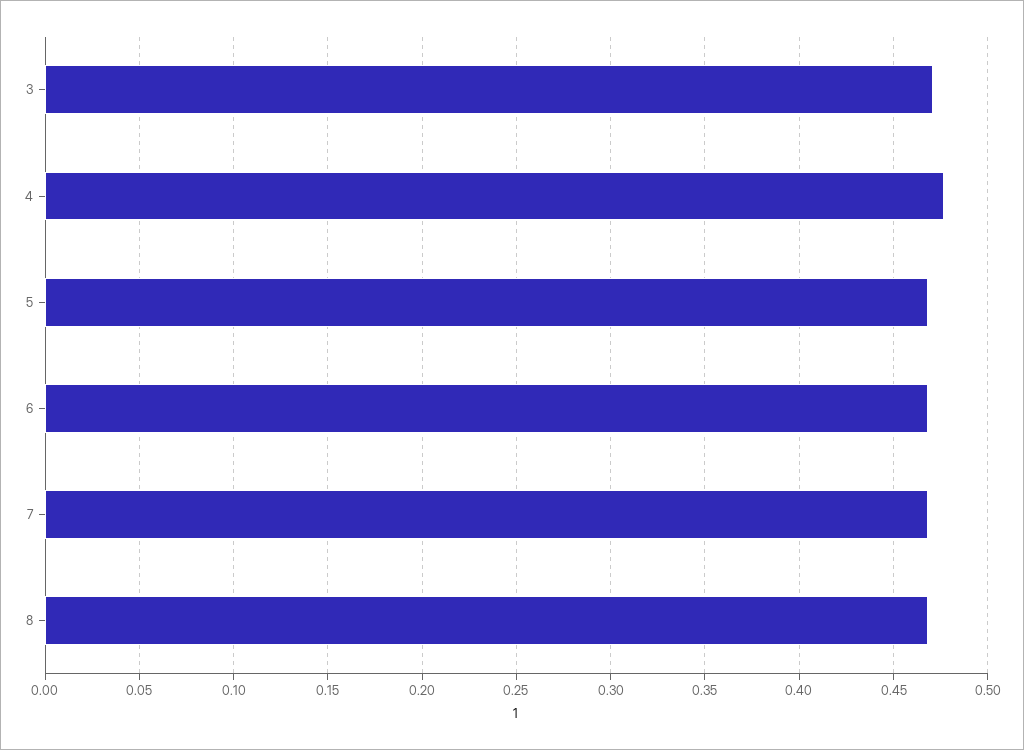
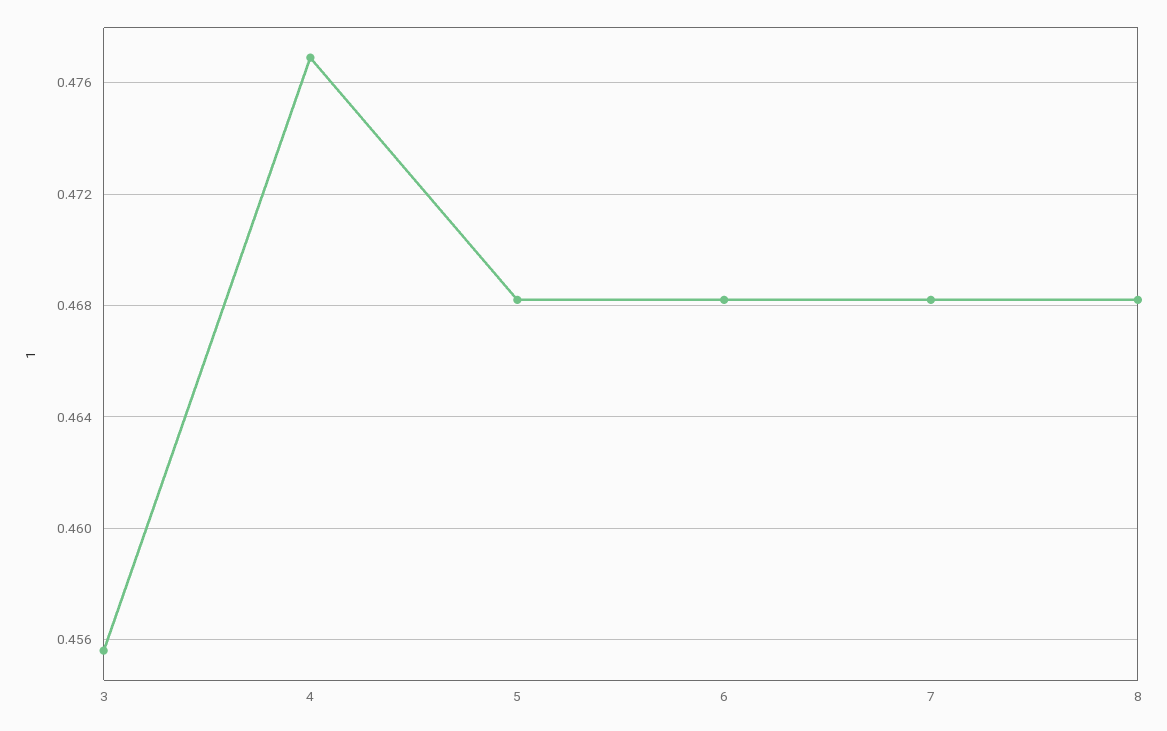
3: 0.47 -> 0.4555

